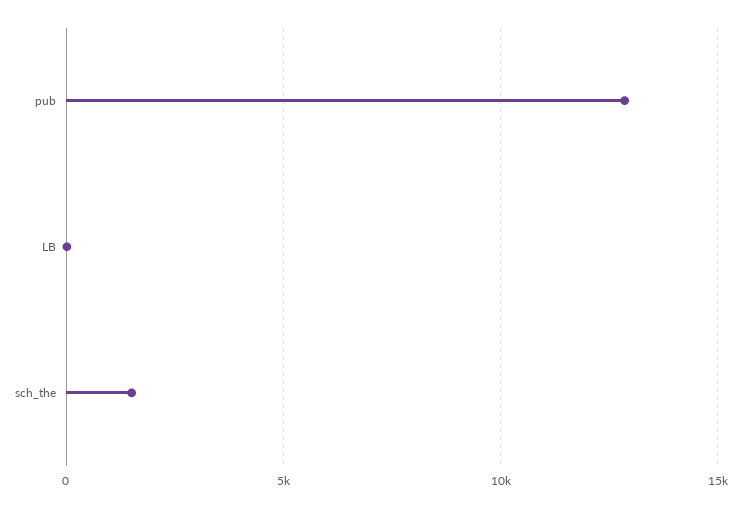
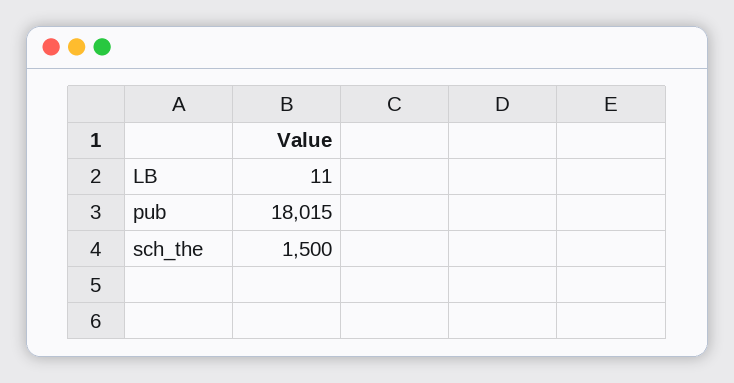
pub: 13000 -> 18015

